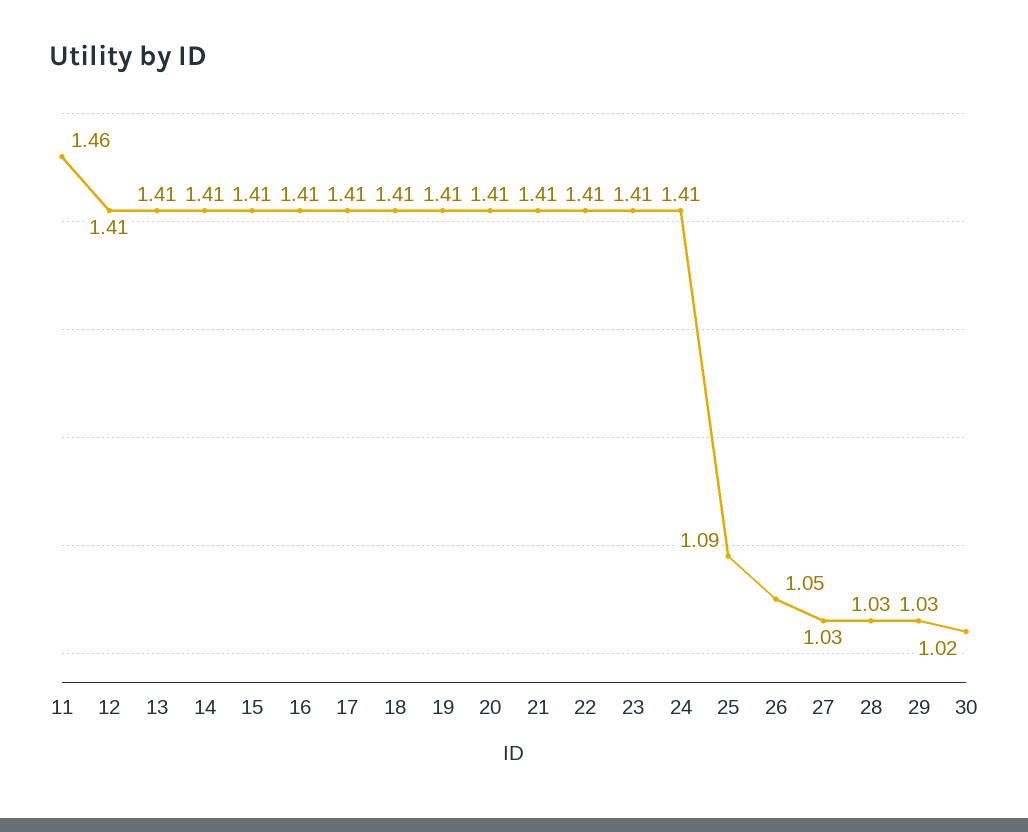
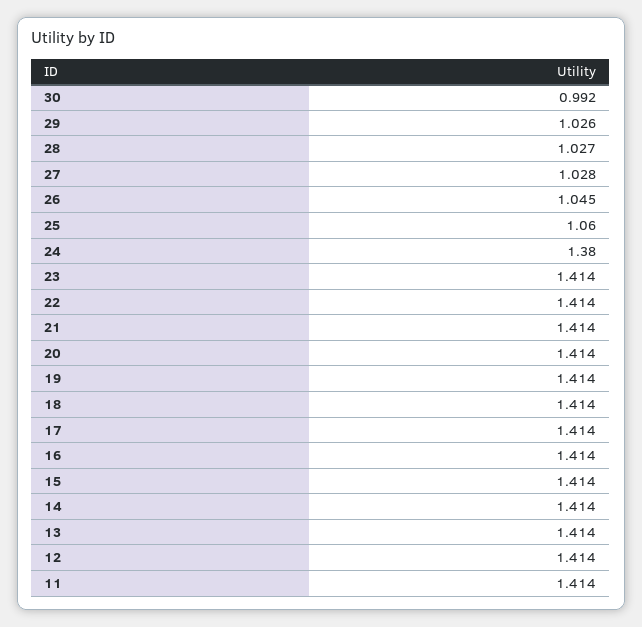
11: 1.46 -> 1.414
24: 1.41 -> 1.38
25: 1.09 -> 1.06
30: 1.02 -> 0.992

